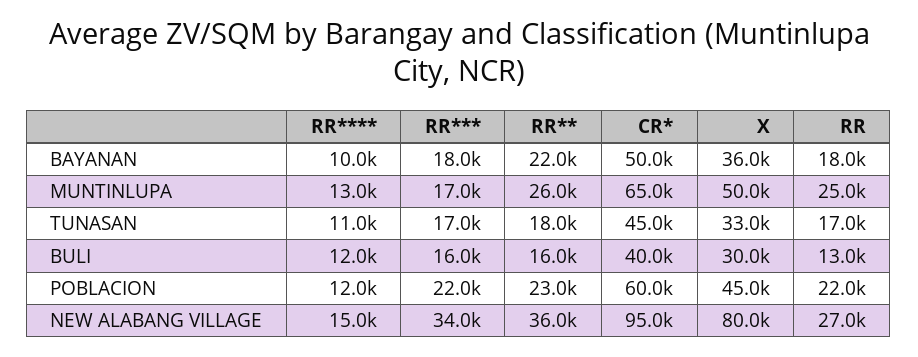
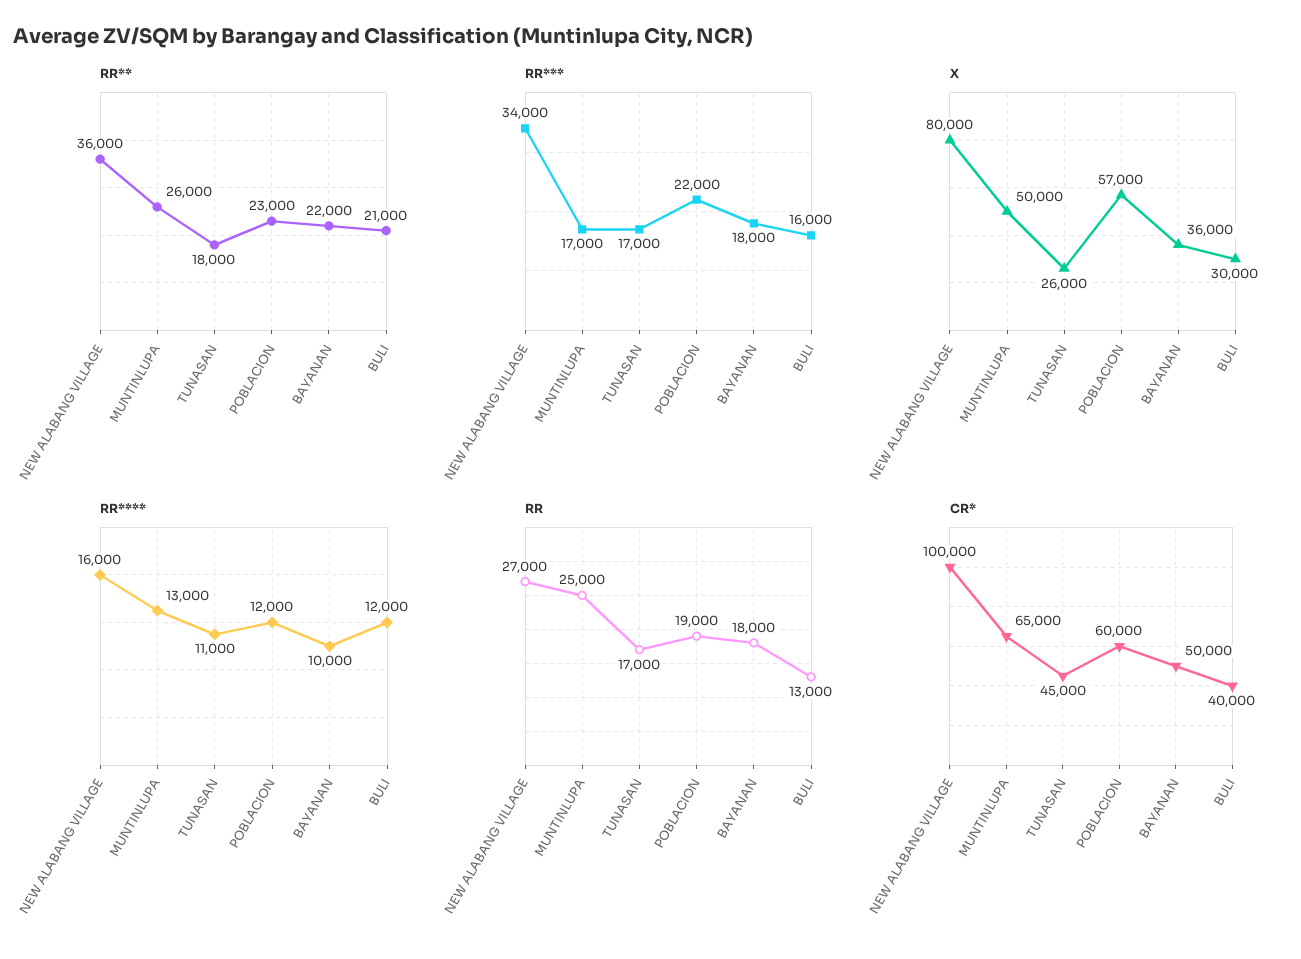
X, TUNASAN: 33000 -> 26000
RR**, BULI: 16000 -> 21000
X, POBLACION: 45000 -> 57000
RR, POBLACION: 22000 -> 19000
RR****, NEW ALABANG VILLAGE: 15000 -> 16000
CR*, NEW ALABANG VILLAGE: 95000 -> 100000

